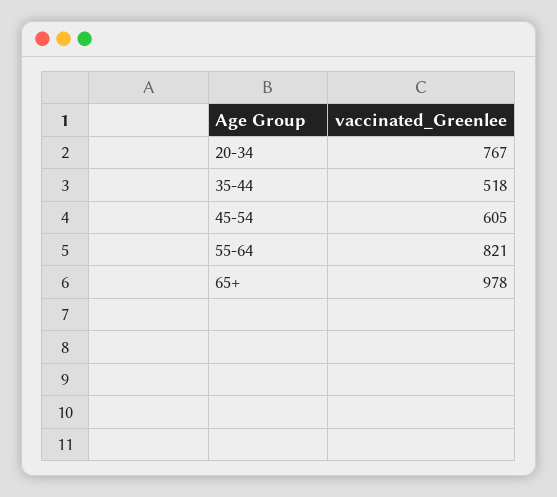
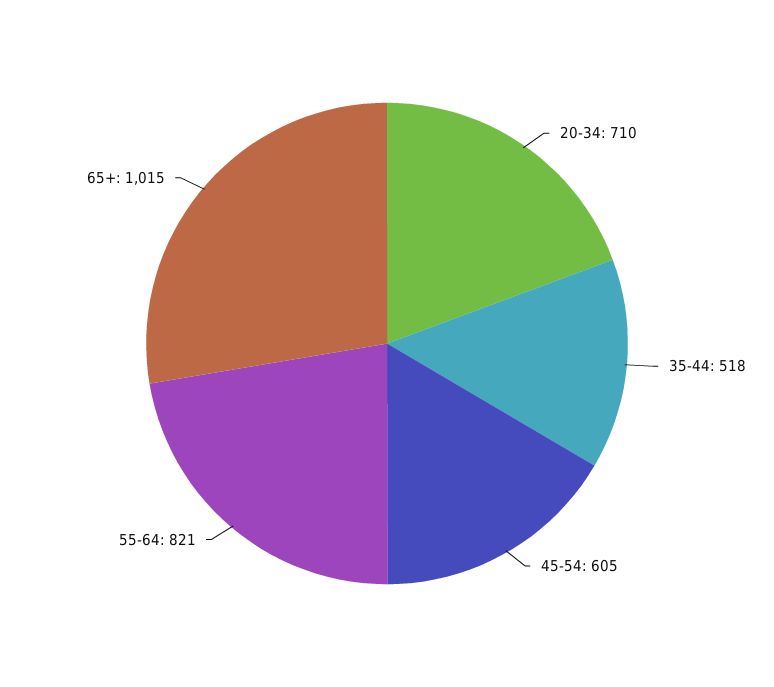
20-34: 767 -> 710
65+: 978 -> 1015

